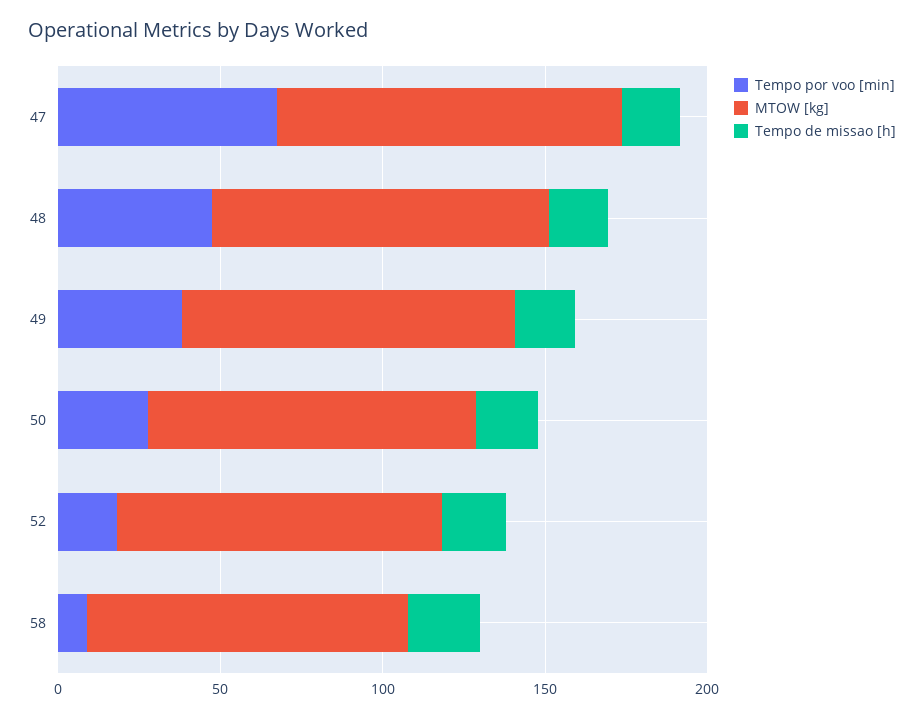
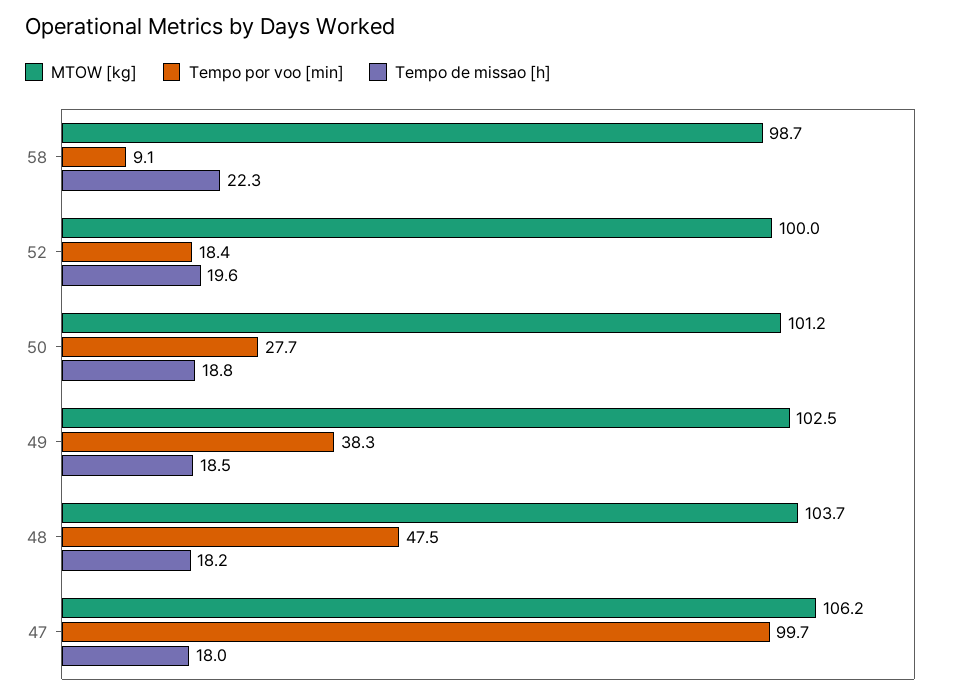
Tempo por voo [min], 47: 70 -> 99.7

